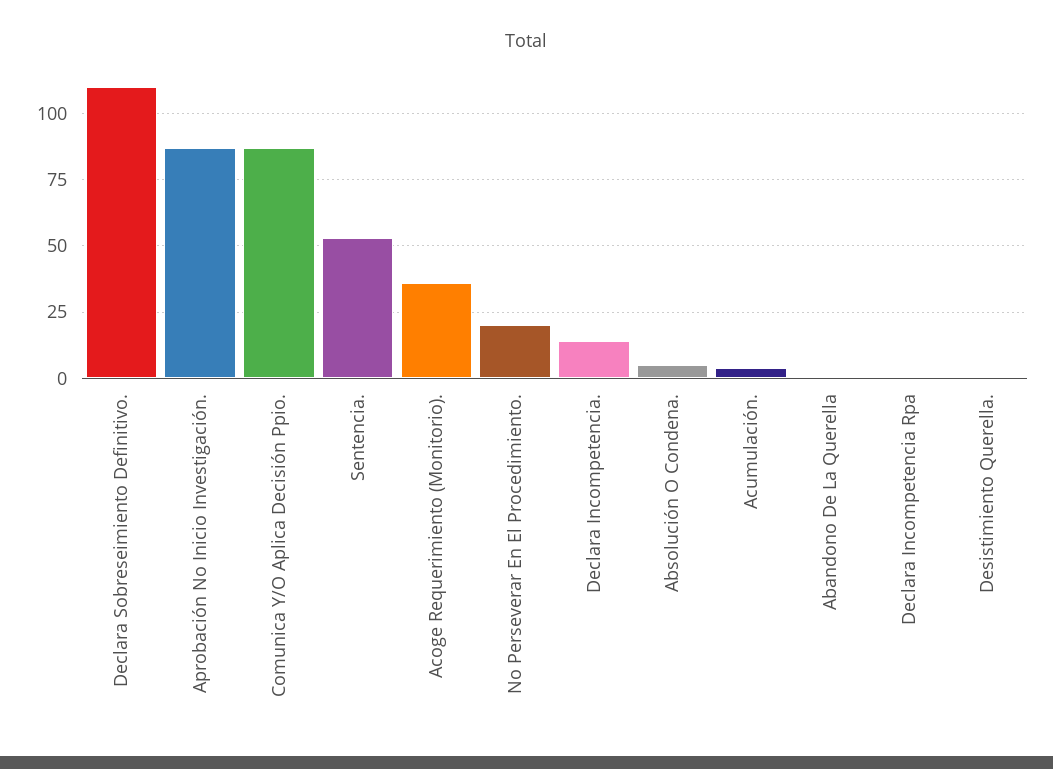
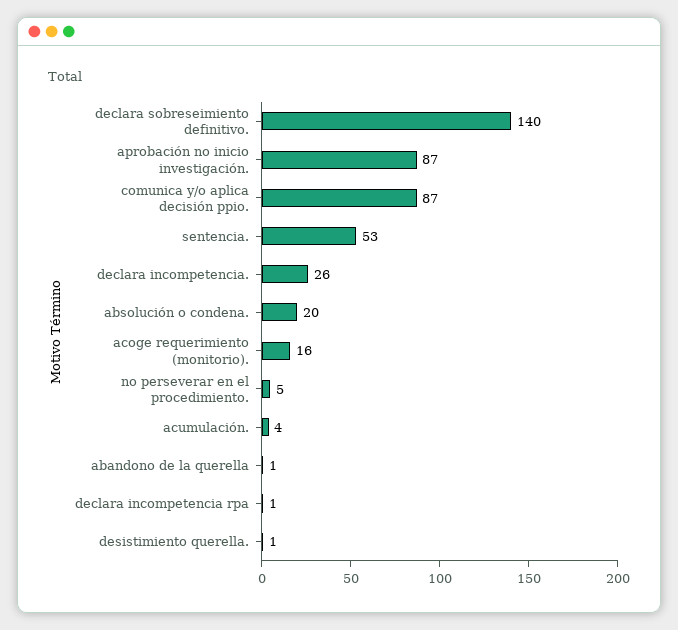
Declara Sobreseimiento Definitivo.: 110 -> 140
Acoge Requerimiento (Monitorio).: 35 -> 16
No Perseverar En El Procedimiento.: 20 -> 5
Declara Incompetencia.: 15 -> 26
Absolución O Condena.: 5 -> 20

